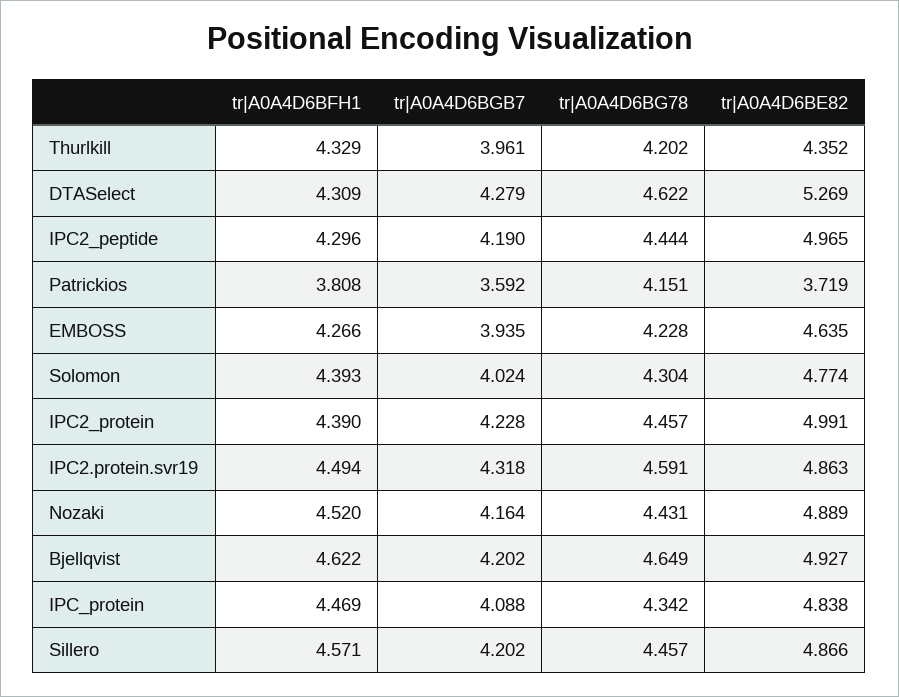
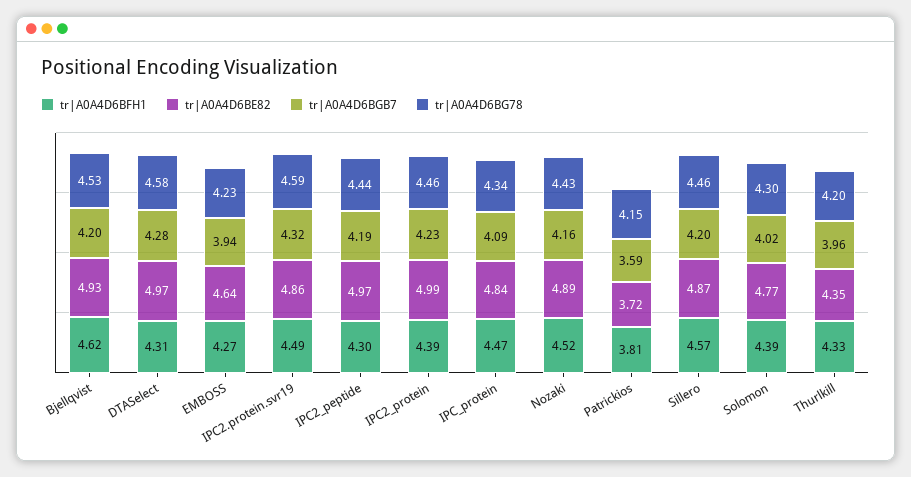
tr|A0A4D6BG78, DTASelect: 4.622 -> 4.58
tr|A0A4D6BE82, DTASelect: 5.269 -> 4.97
tr|A0A4D6BG78, Bjellqvist: 4.649 -> 4.53

